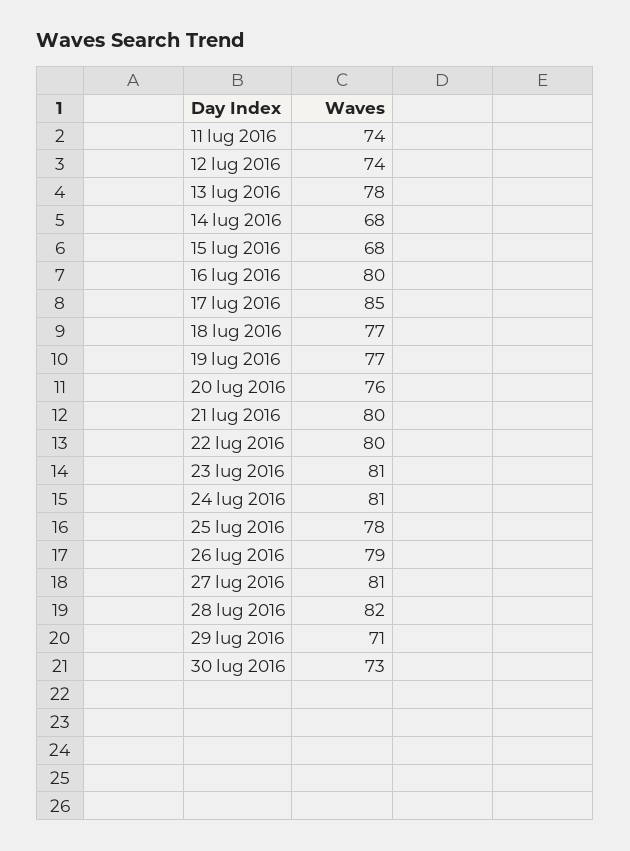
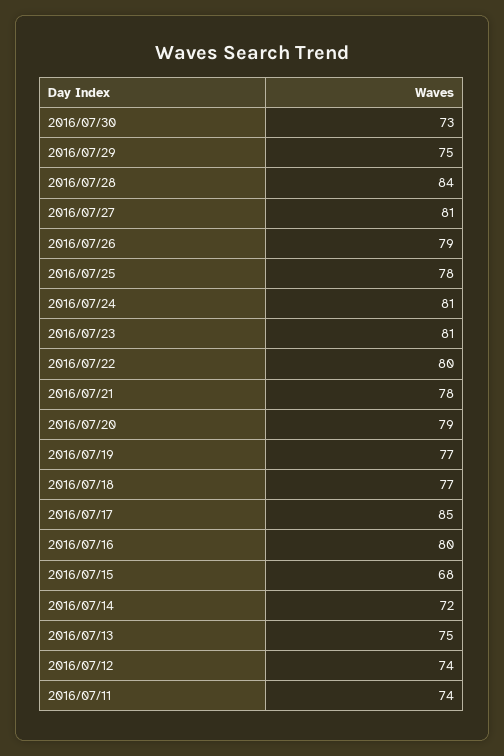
13 lug 2016: 78 -> 75
14 lug 2016: 68 -> 72
20 lug 2016: 76 -> 79
21 lug 2016: 80 -> 78
28 lug 2016: 82 -> 84
29 lug 2016: 71 -> 75

